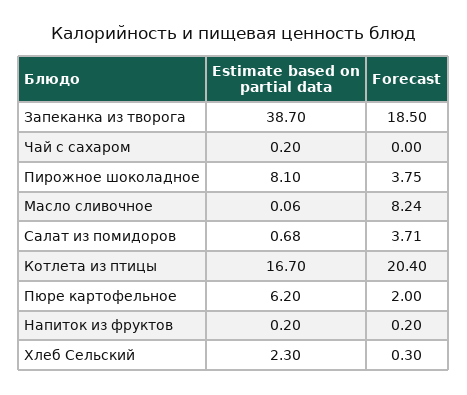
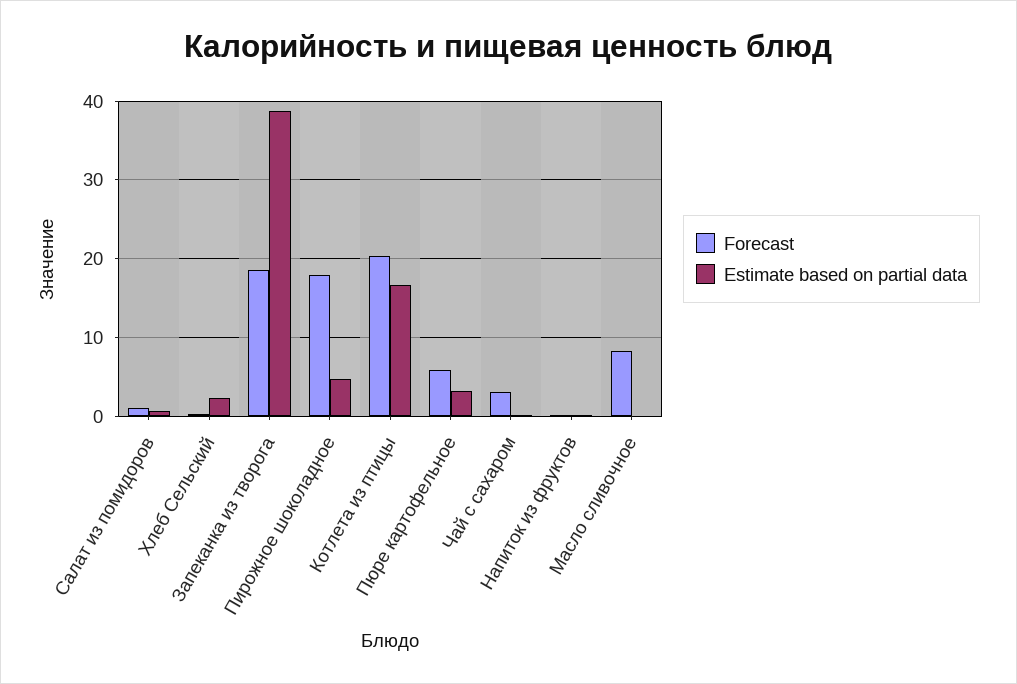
Forecast, Чай с сахаром: 0 -> 3
Estimate based on partial data, Пирожное шоколадное: 8.1 -> 5
Forecast, Пирожное шоколадное: 3.75 -> 18
Forecast, Салат из помидоров: 3.71 -> 1
Estimate based on partial data, Пюре картофельное: 6.2 -> 3
Forecast, Пюре картофельное: 2 -> 6

